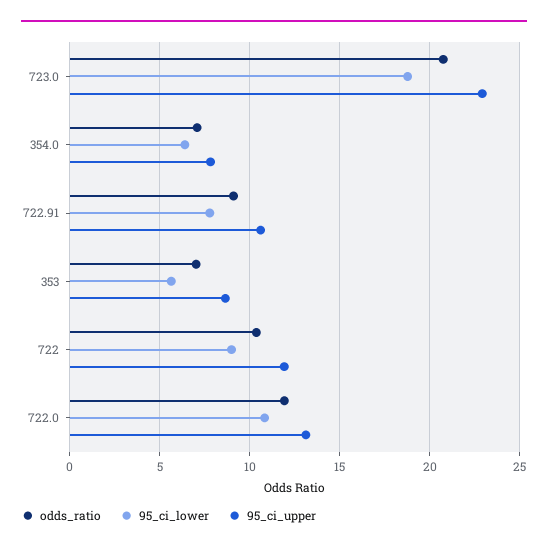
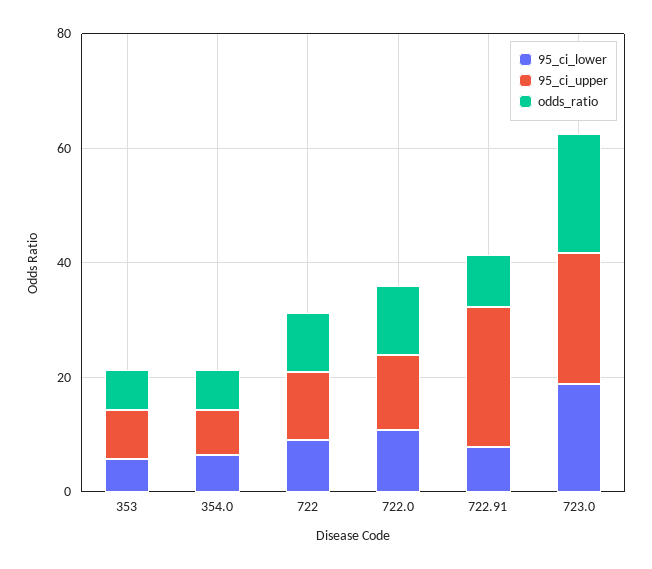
95_ci_upper, 722.91: 10.5 -> 25

